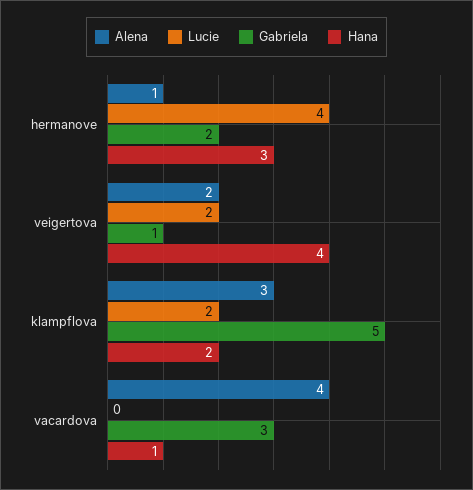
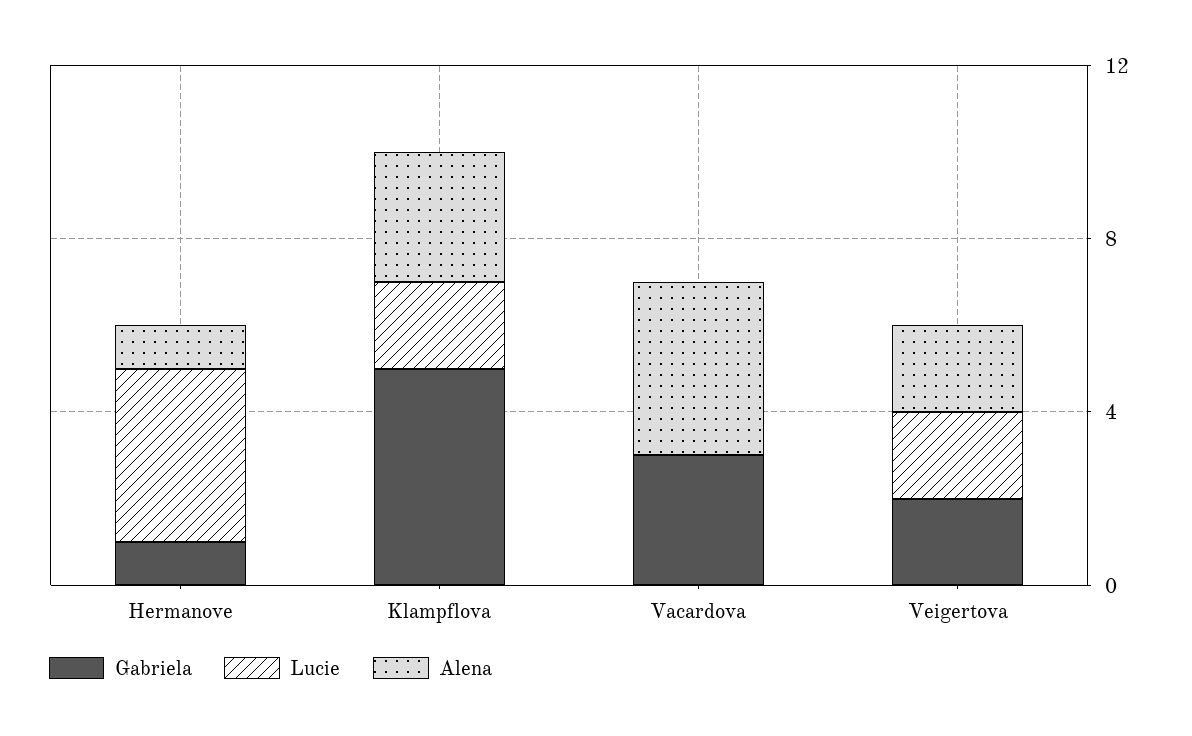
Gabriela, hermanove: 2 -> 1
Hana, hermanove: 3 -> none
Gabriela, veigertova: 1 -> 2
Hana, veigertova: 4 -> none
Hana, klampflova: 2 -> none
Hana, vacardova: 1 -> none

